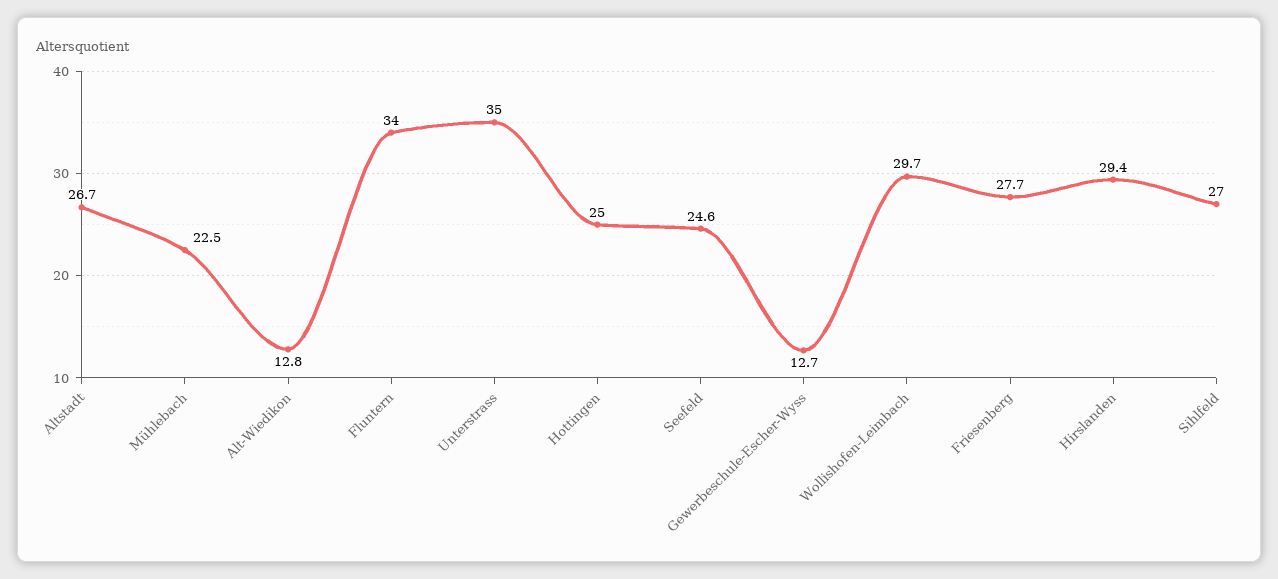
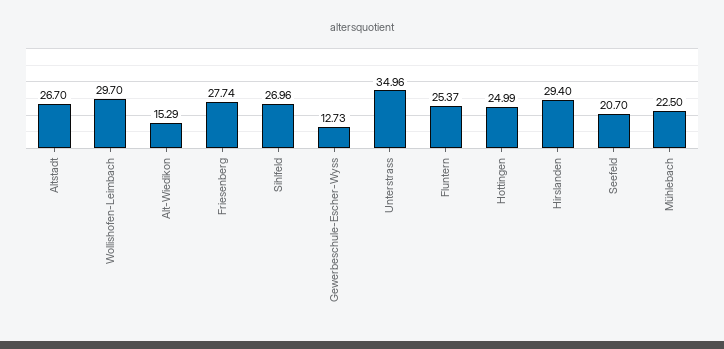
Alt-Wiedikon: 12.8 -> 15.29
Fluntern: 34 -> 25.37
Seefeld: 24.6 -> 20.7

